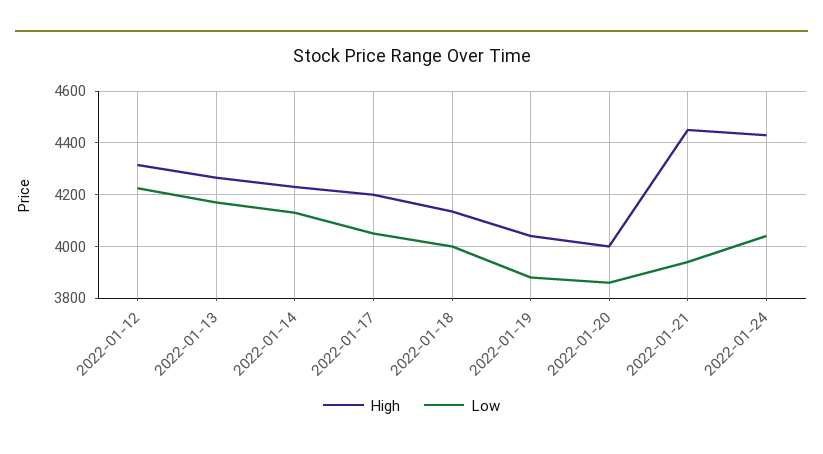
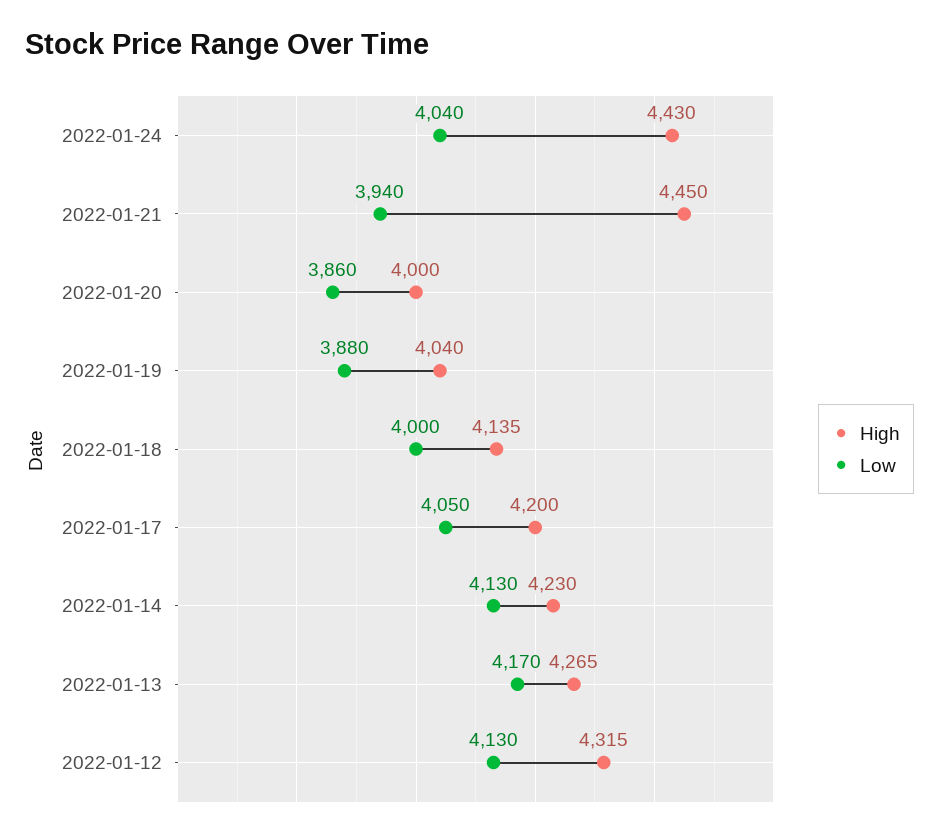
Low, 2022-01-12: 4225 -> 4130

